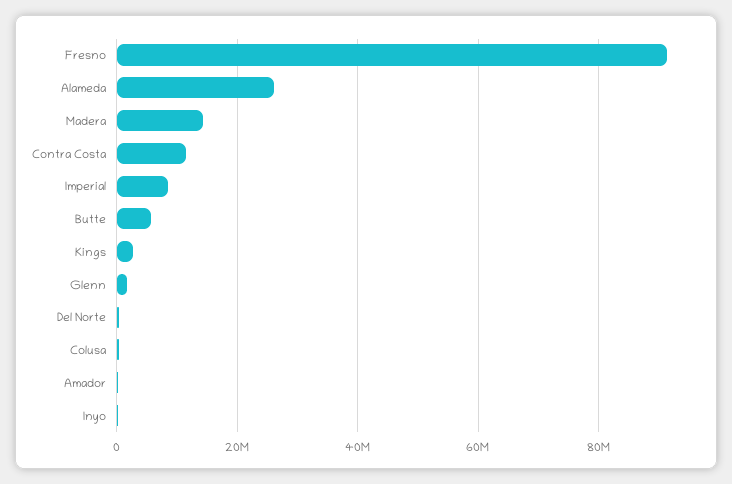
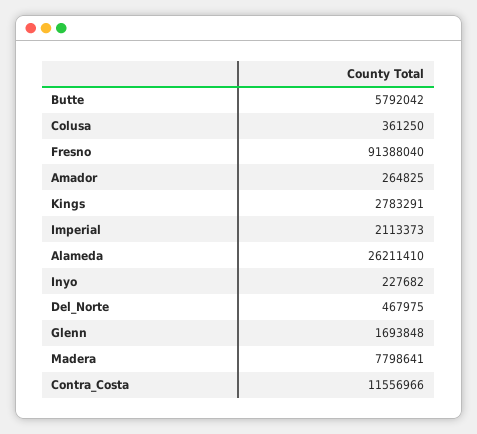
Madera: 14000000 -> 7798641
Imperial: 8000000 -> 2113373

